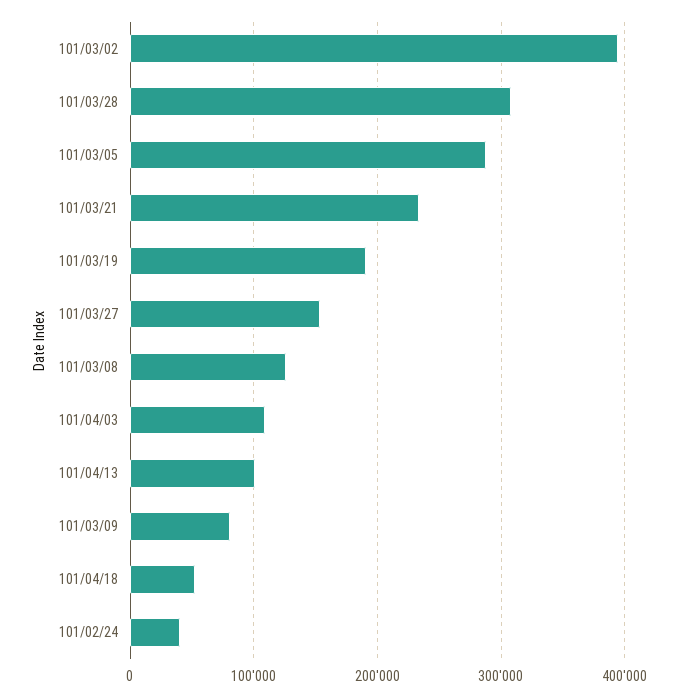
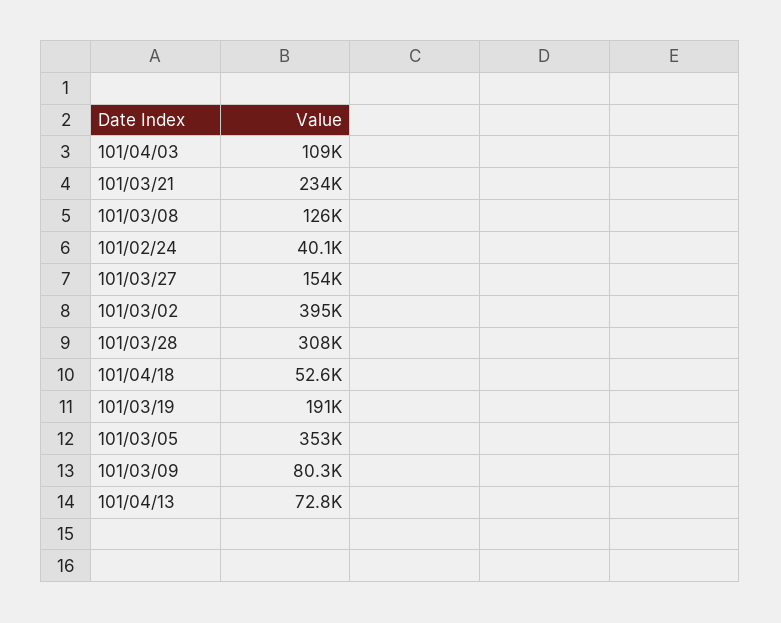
101/03/05: 290000 -> 353000
101/04/13: 100000 -> 72800

